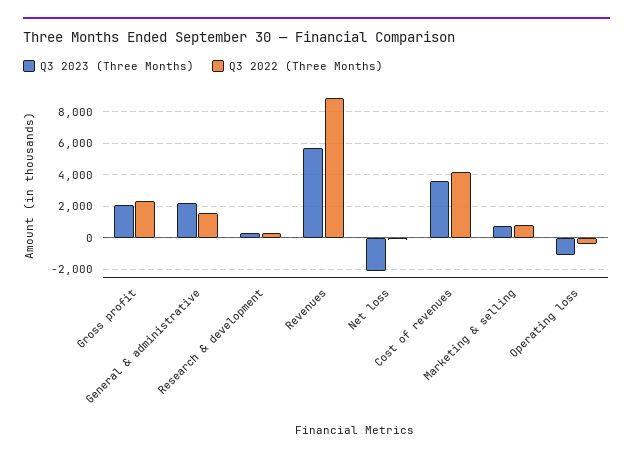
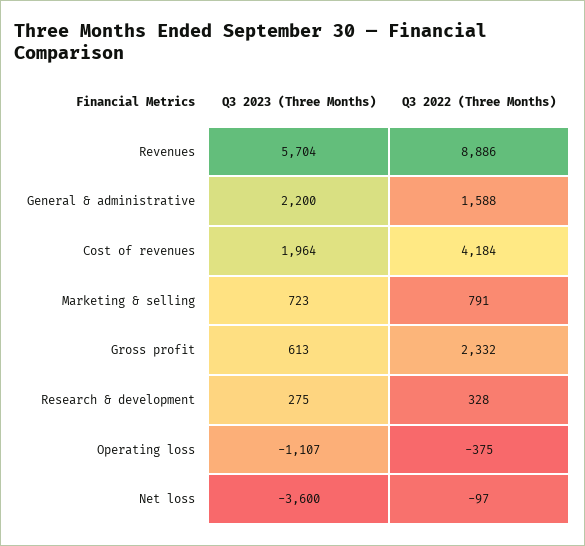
Q3 2023 (Three Months), Gross profit: 2000 -> 613
Q3 2023 (Three Months), Net loss: -2000 -> -3600
Q3 2023 (Three Months), Cost of revenues: 3500 -> 1964

